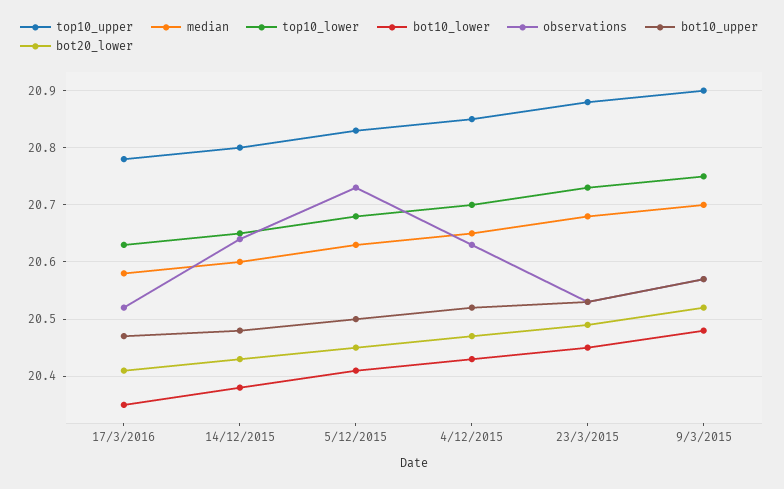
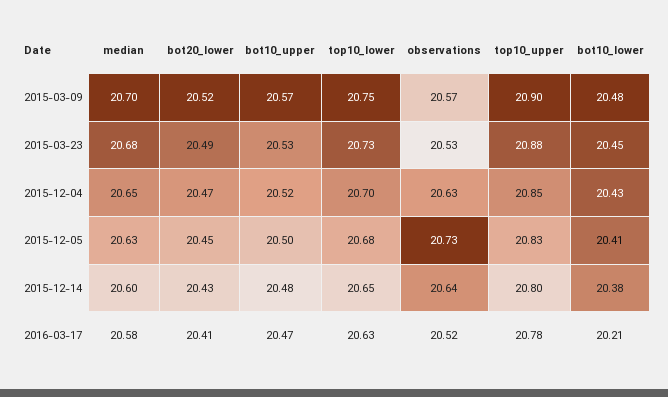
bot10_lower, 17/3/2016: 20.35 -> 20.21

